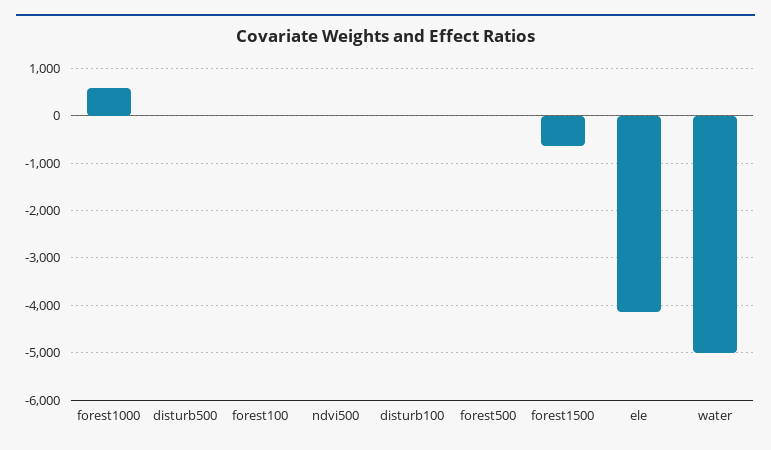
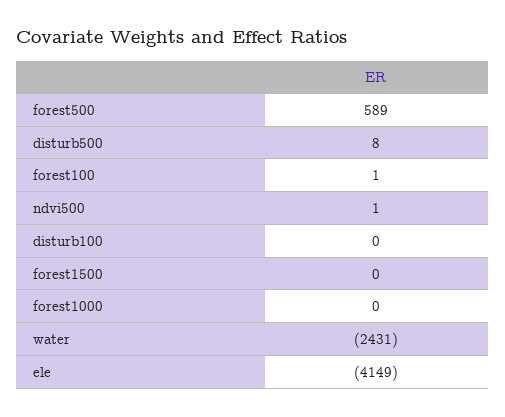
forest1000: 600 -> 0
forest500: 0 -> 589
forest1500: -600 -> 0
water: -5000 -> -2431

